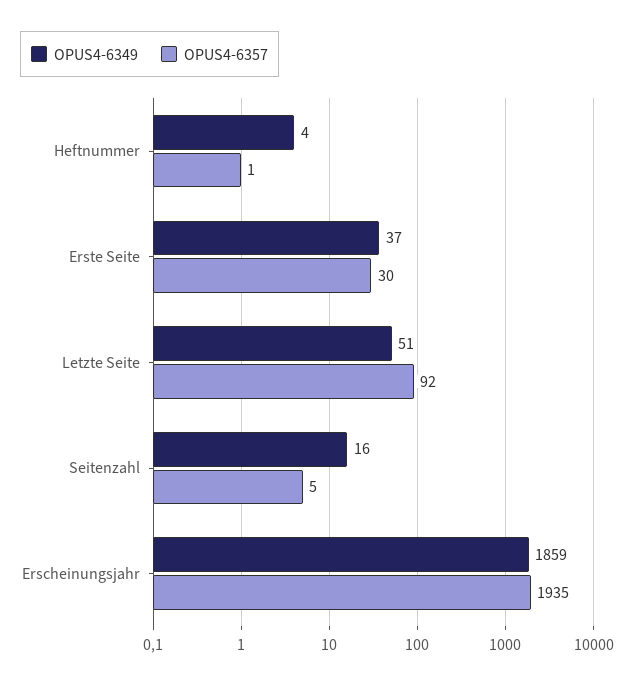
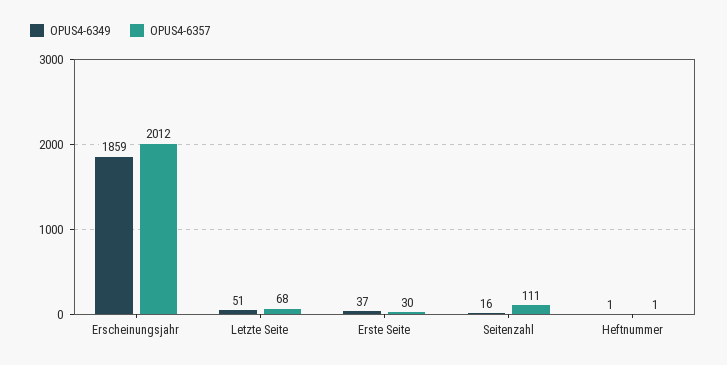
OPUS4-6349, Heftnummer: 4 -> 1
OPUS4-6357, Letzte Seite: 92 -> 68
OPUS4-6357, Seitenzahl: 5 -> 111
OPUS4-6357, Erscheinungsjahr: 1935 -> 2012

